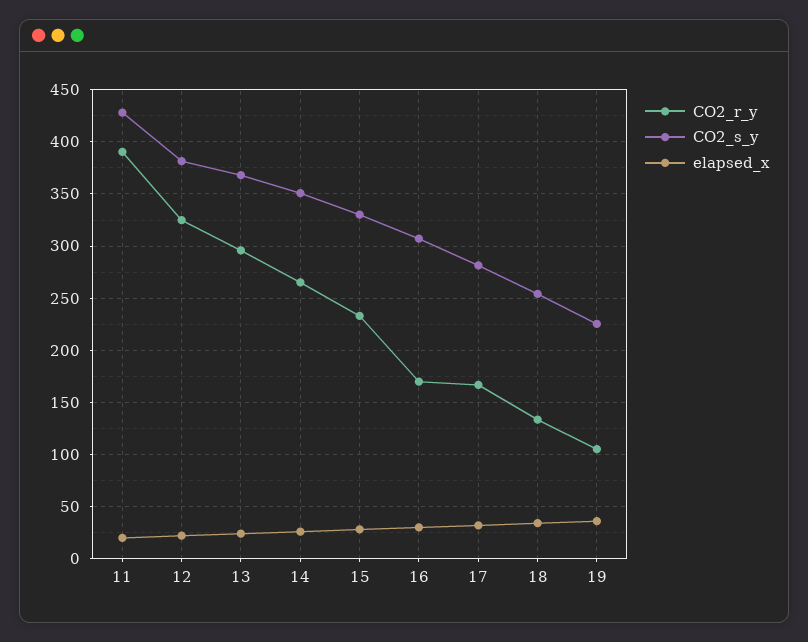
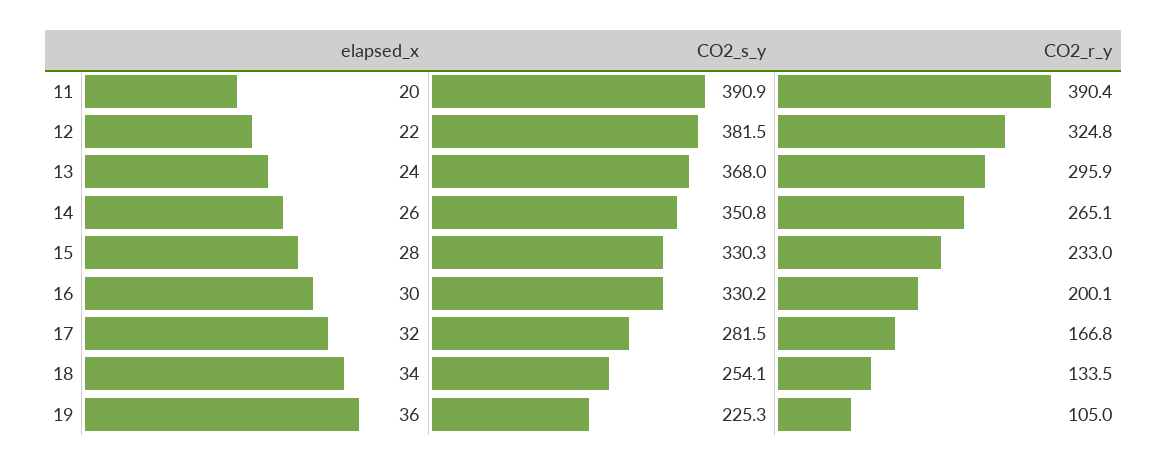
CO2_s_y, 11: 430 -> 390.9
CO2_r_y, 16: 170 -> 200.1
CO2_s_y, 16: 310 -> 330.2

